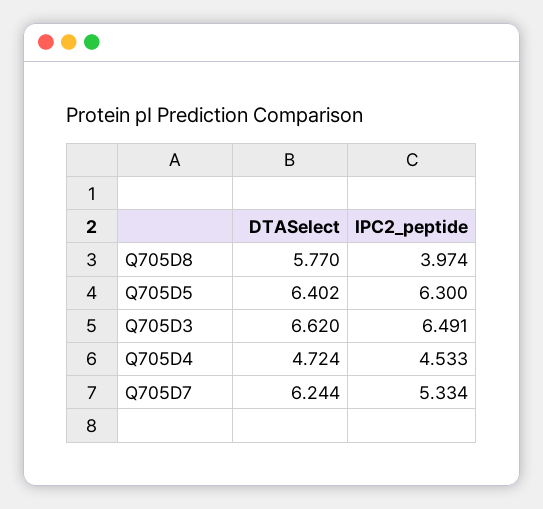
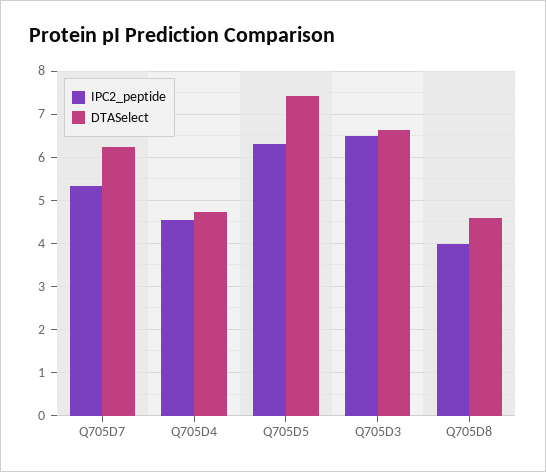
DTASelect, Q705D8: 5.77 -> 4.6
DTASelect, Q705D5: 6.402 -> 7.4

